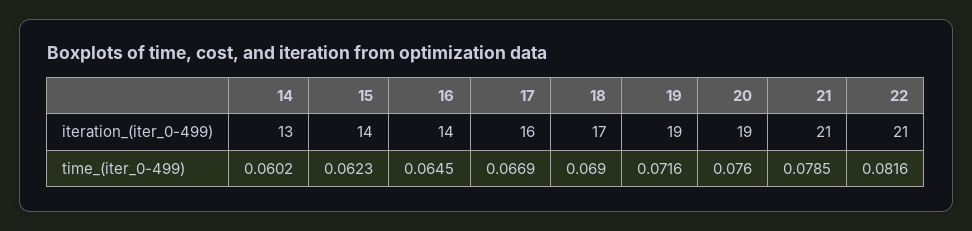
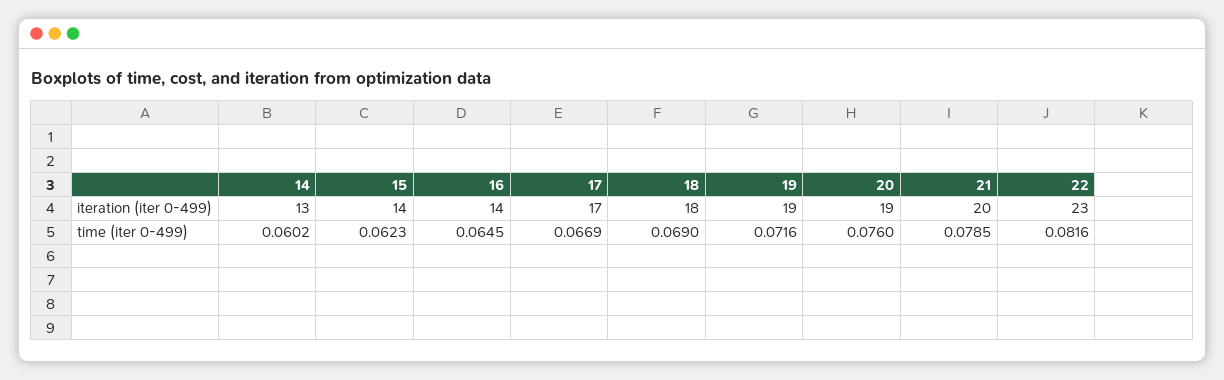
17, iteration_(iter_0-499): 16 -> 17
18, iteration_(iter_0-499): 17 -> 18
21, iteration_(iter_0-499): 21 -> 20
22, iteration_(iter_0-499): 21 -> 23

